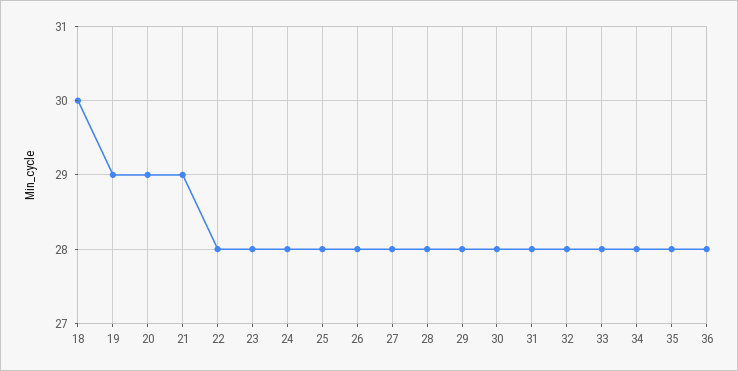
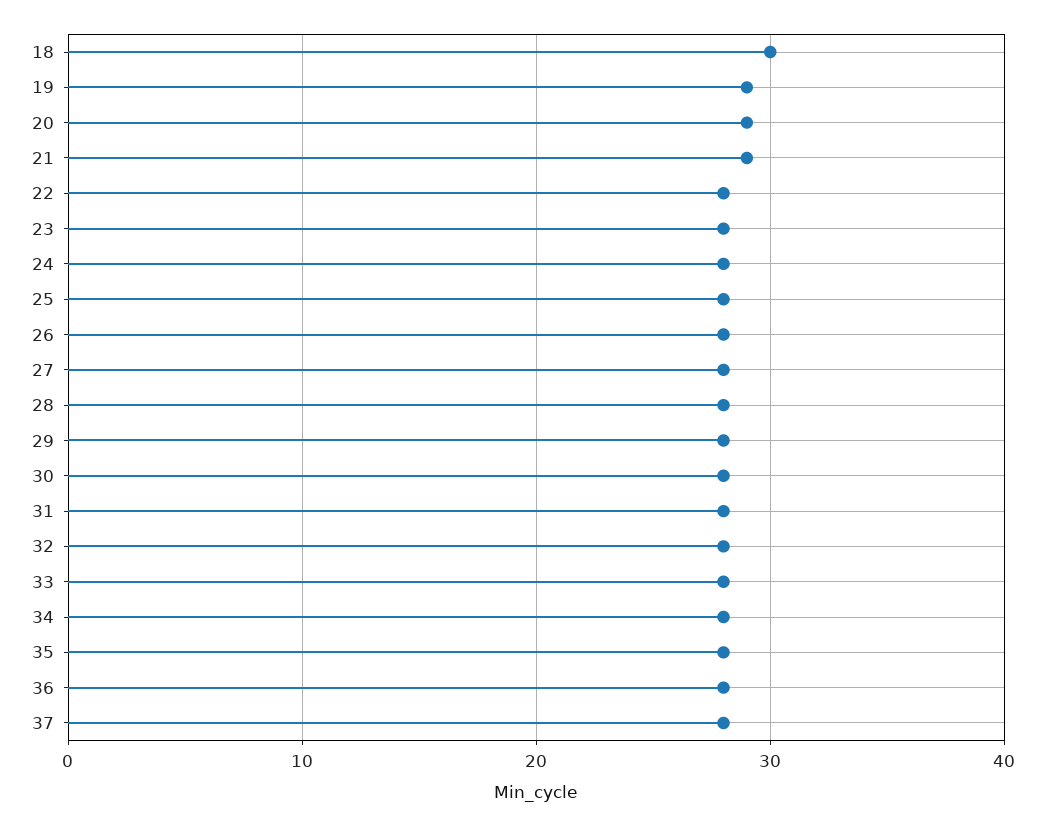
37: none -> 28

